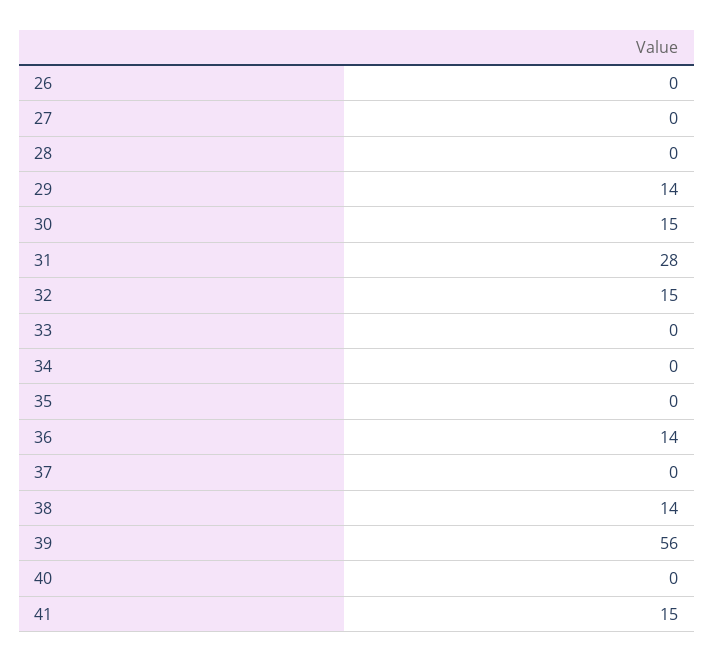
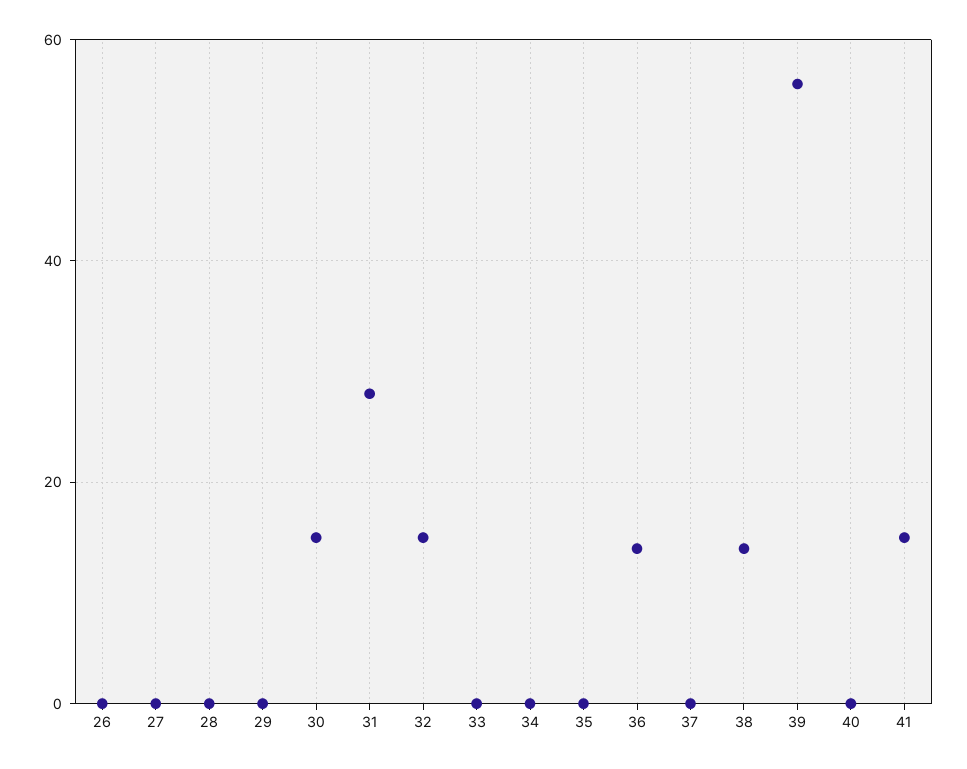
29: 14 -> 0

